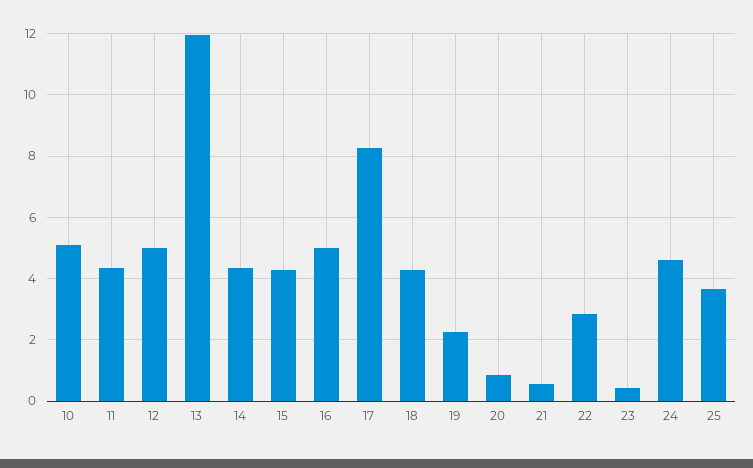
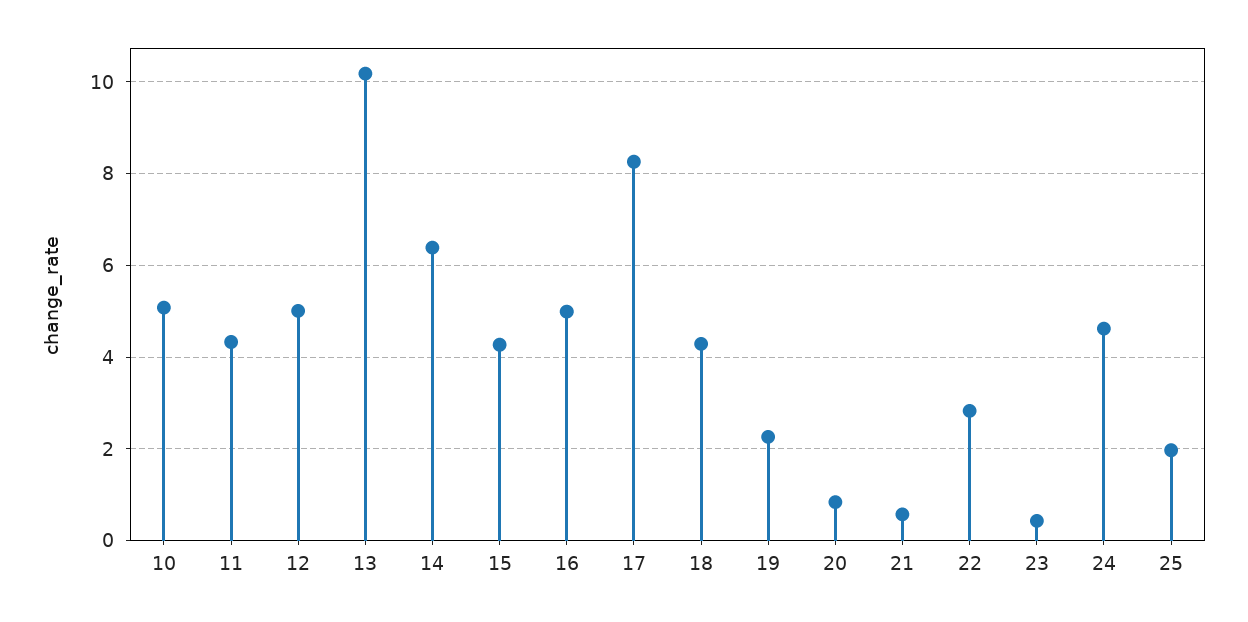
13: 12 -> 10.2
14: 4.4 -> 6.4
25: 3.6 -> 2

